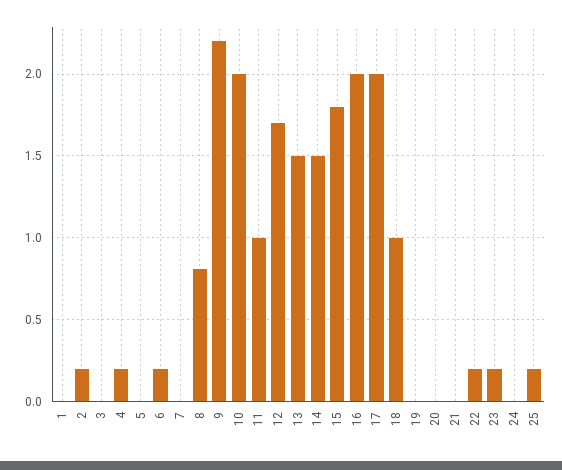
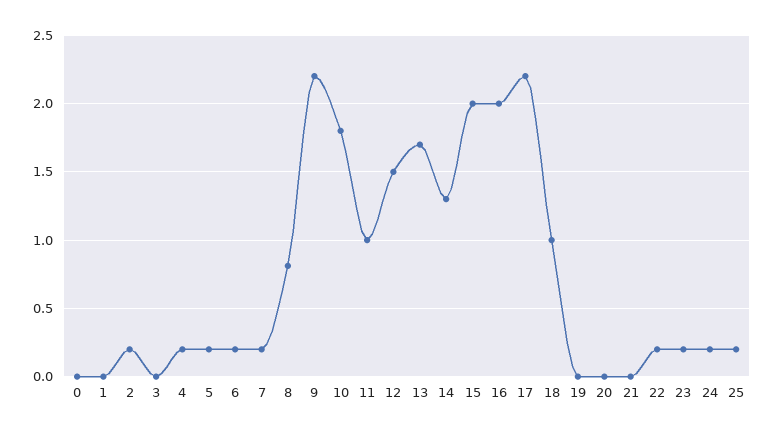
5: 0 -> 0.2
7: 0 -> 0.2
10: 2 -> 1.8
12: 1.7 -> 1.5
13: 1.5 -> 1.7
14: 1.5 -> 1.3
15: 1.8 -> 2
17: 2 -> 2.2
24: 0 -> 0.2
0: none -> 0

